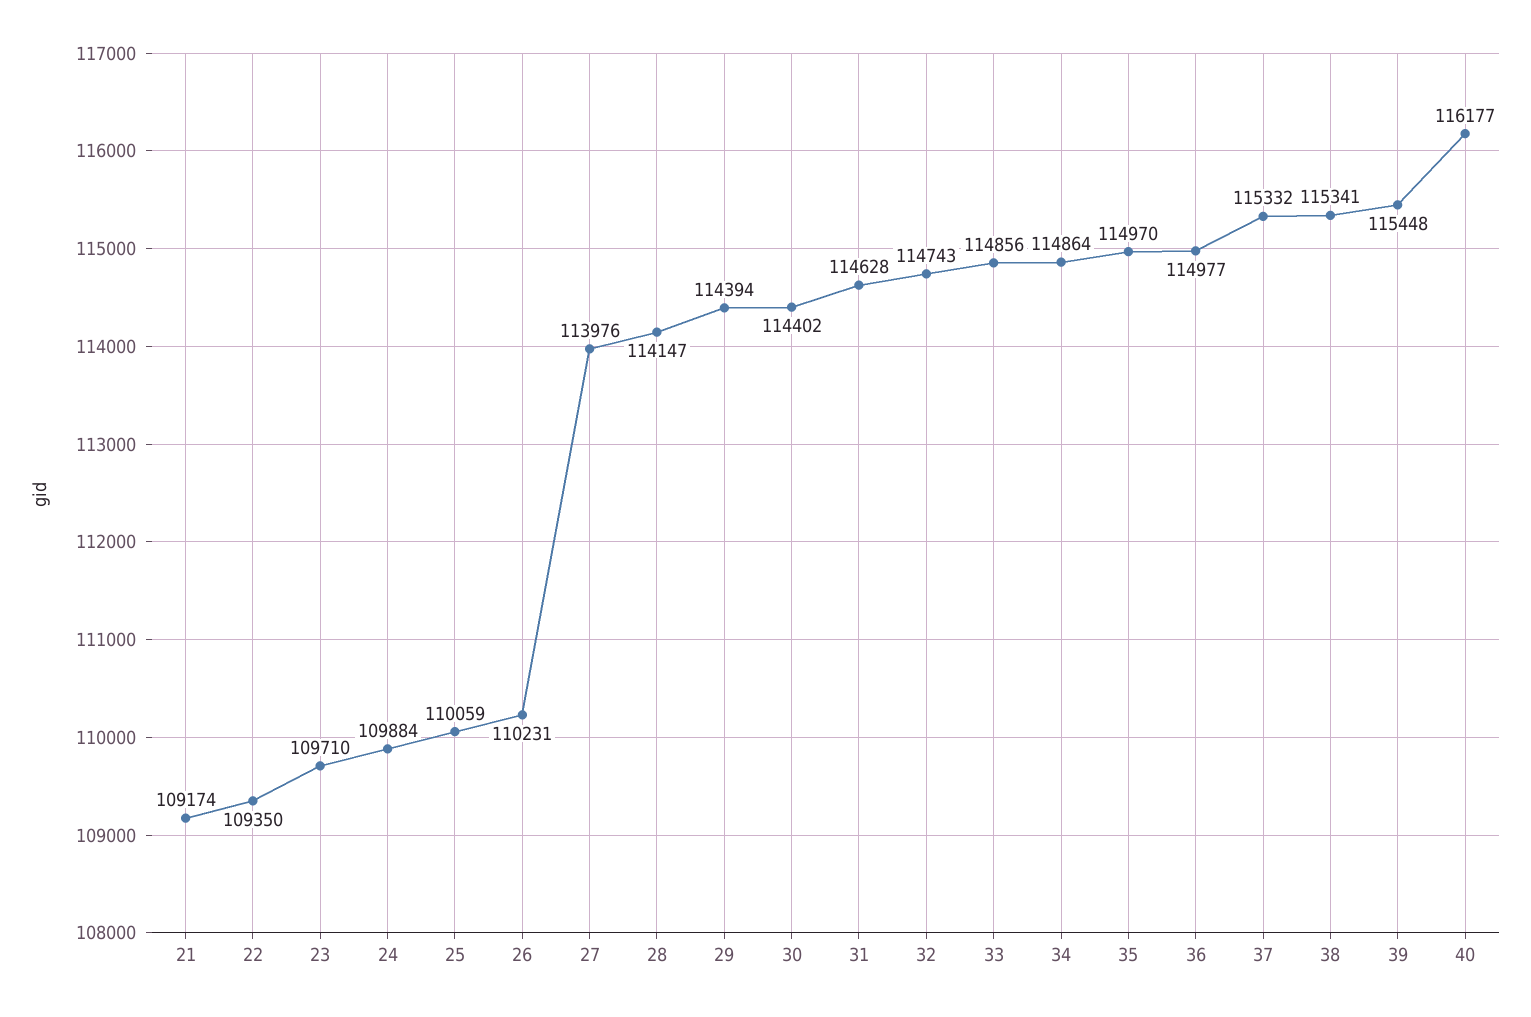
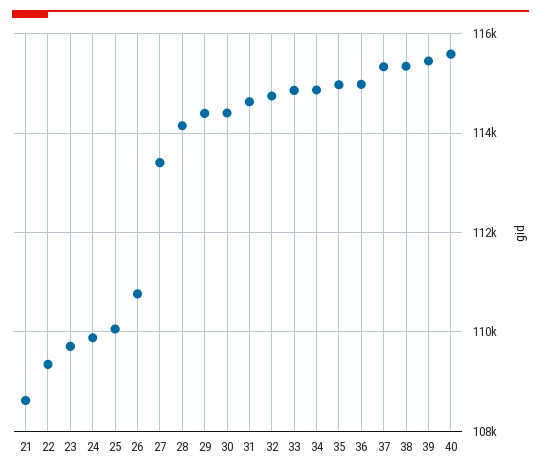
21: 109174 -> 108600
26: 110231 -> 110800
27: 113976 -> 113400
40: 116177 -> 115600

